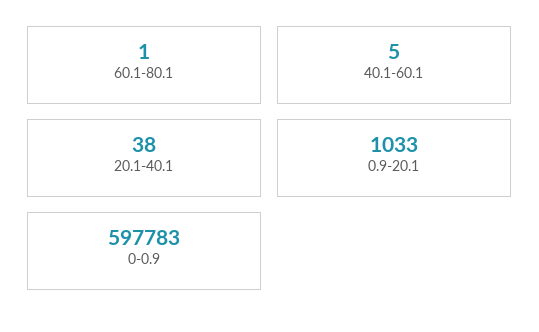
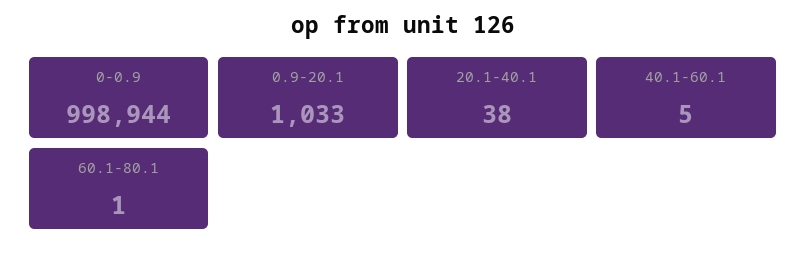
0-0.9: 597783 -> 998944

